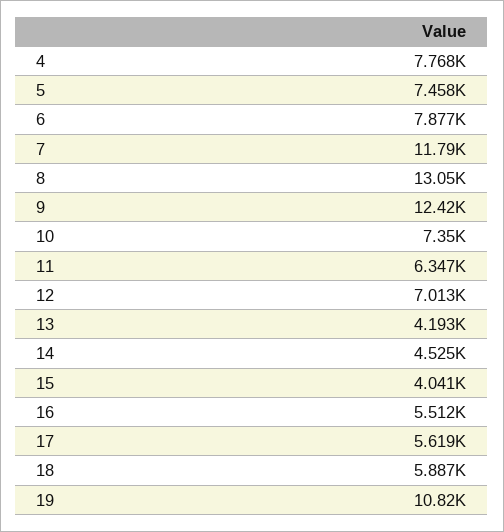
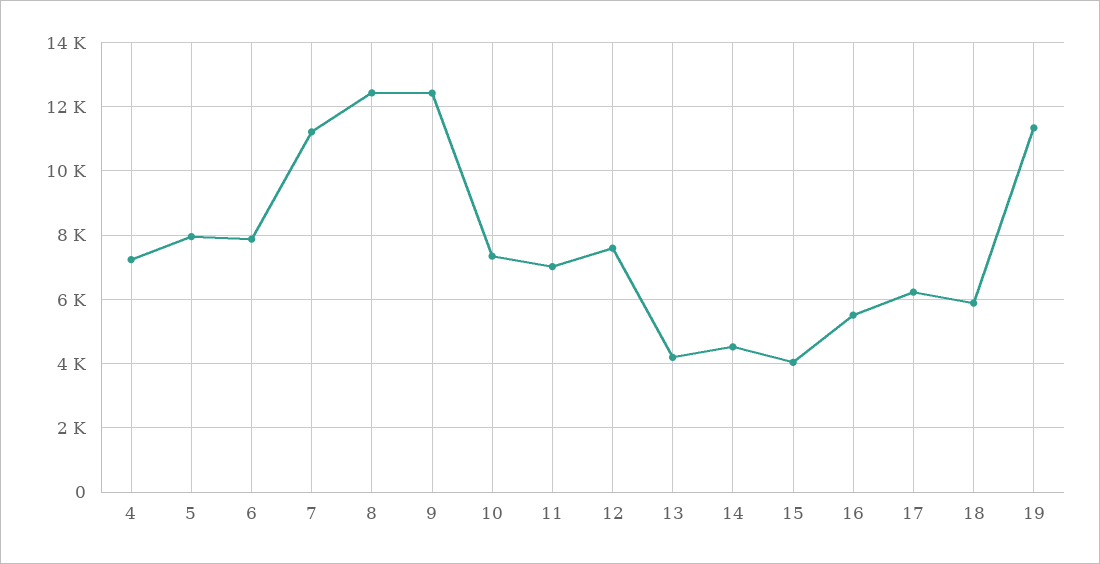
4: 7768 -> 7200
5: 7458 -> 8000
7: 11790 -> 11200
8: 13050 -> 12400
11: 6347 -> 7000
12: 7013 -> 7600
17: 5619 -> 6200
19: 10820 -> 11400

